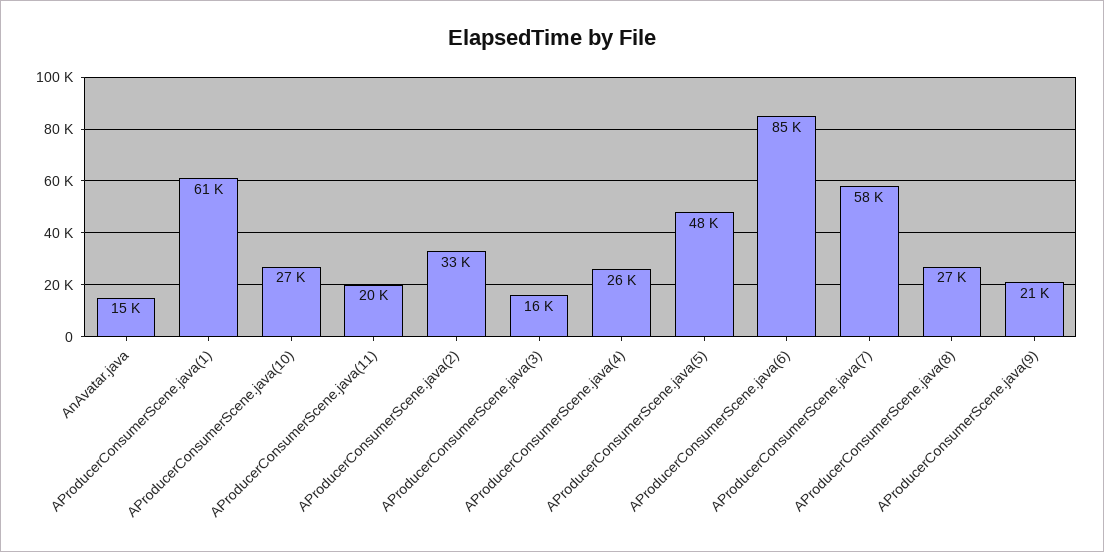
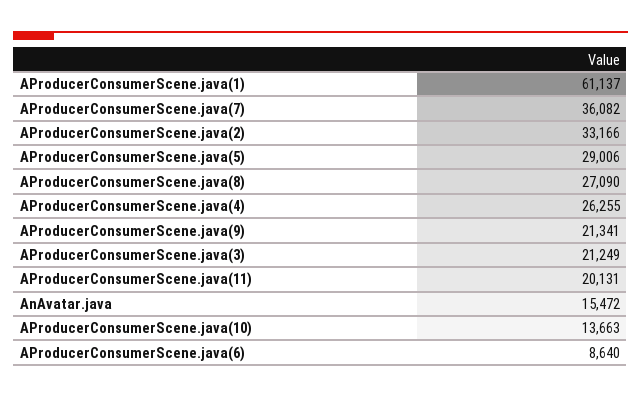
AProducerConsumerScene.java(10): 27000 -> 13663
AProducerConsumerScene.java(3): 16000 -> 21249
AProducerConsumerScene.java(5): 48000 -> 29006
AProducerConsumerScene.java(6): 85000 -> 8640
AProducerConsumerScene.java(7): 58000 -> 36082

